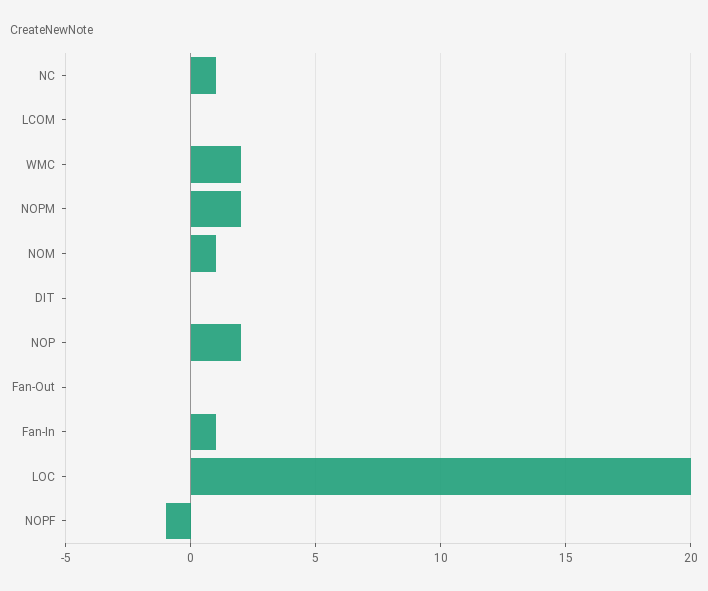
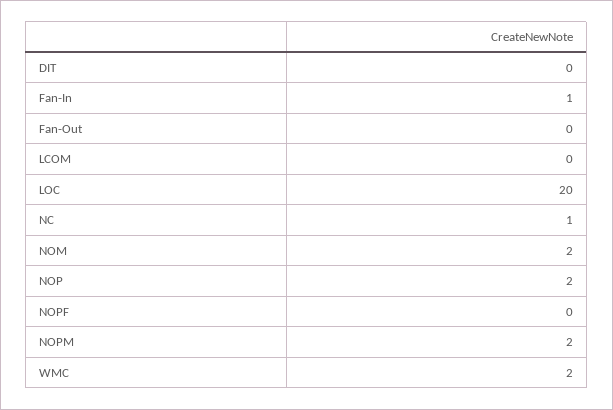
NOM: 1 -> 2
NOPF: -1 -> 0

